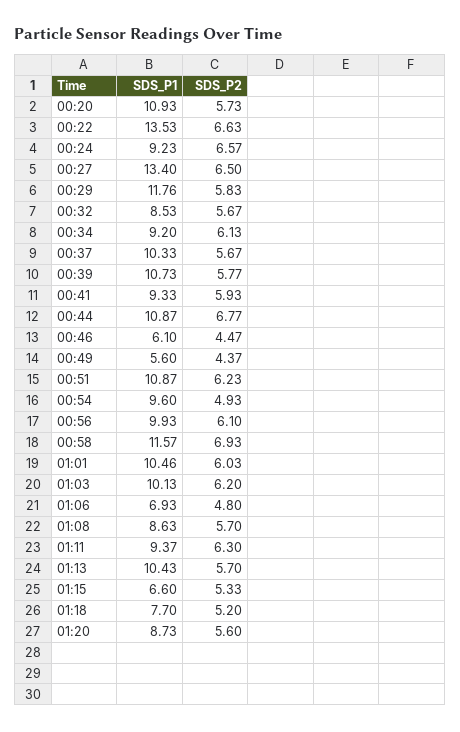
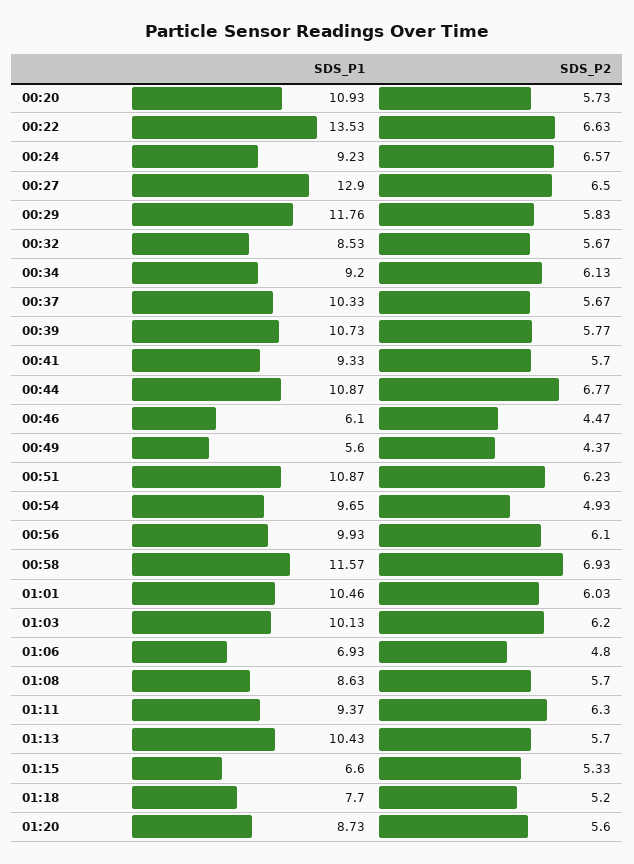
SDS_P1, 00:27: 13.4 -> 12.9
SDS_P2, 00:41: 5.93 -> 5.7
SDS_P1, 00:54: 9.6 -> 9.65

